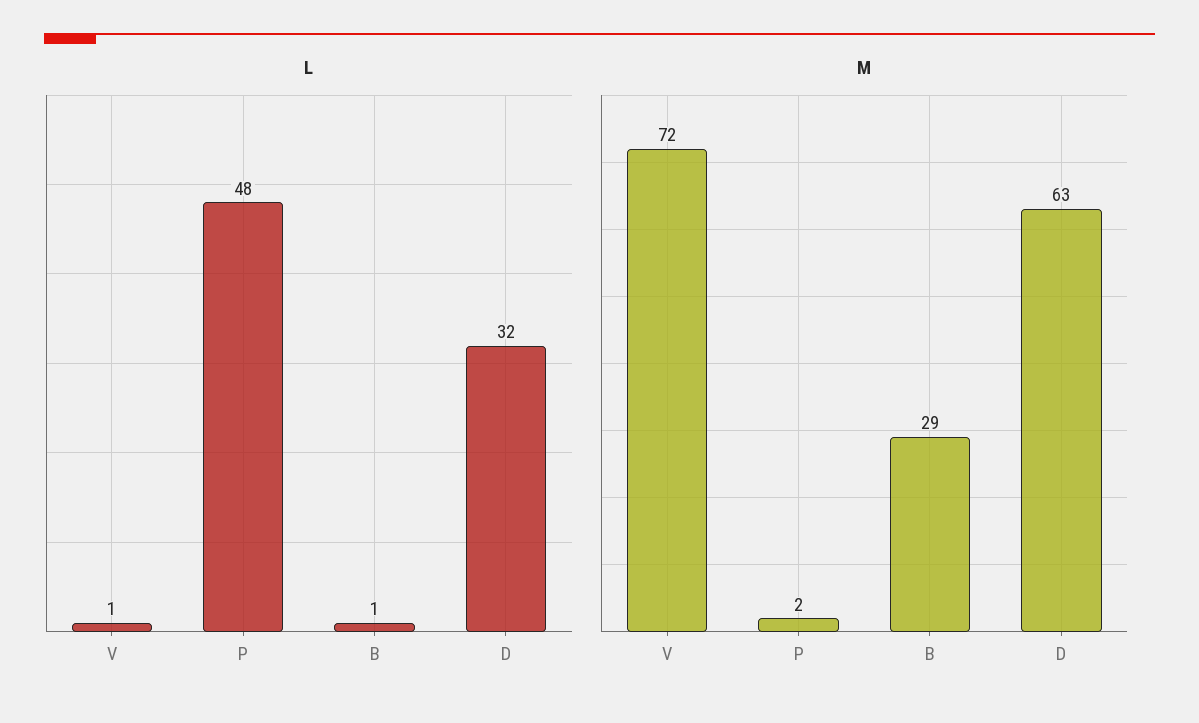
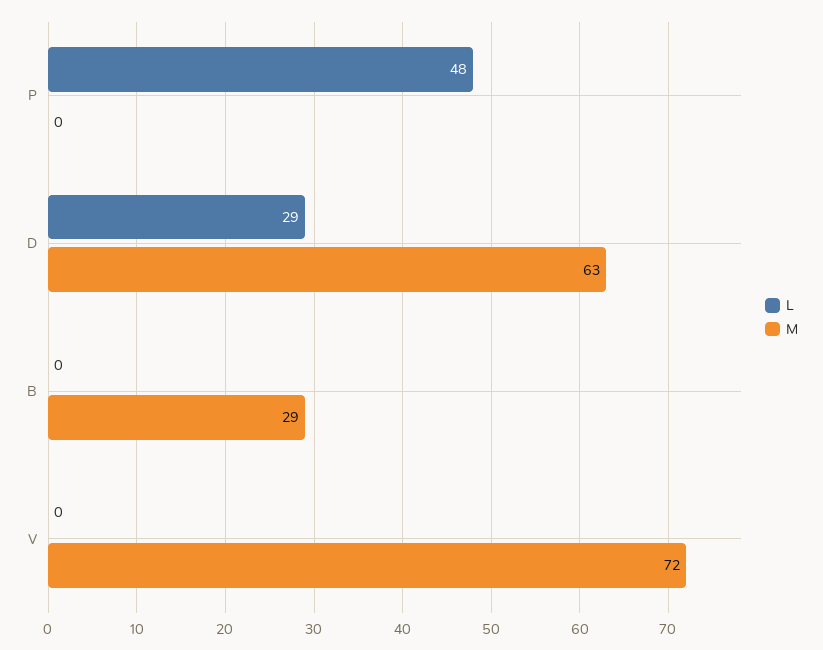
L, V: 1 -> 0
L, B: 1 -> 0
L, D: 32 -> 29
M, P: 2 -> 0

